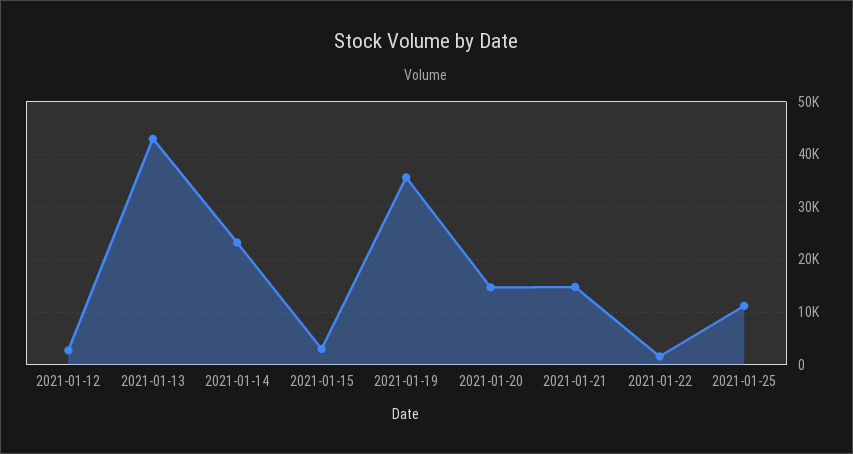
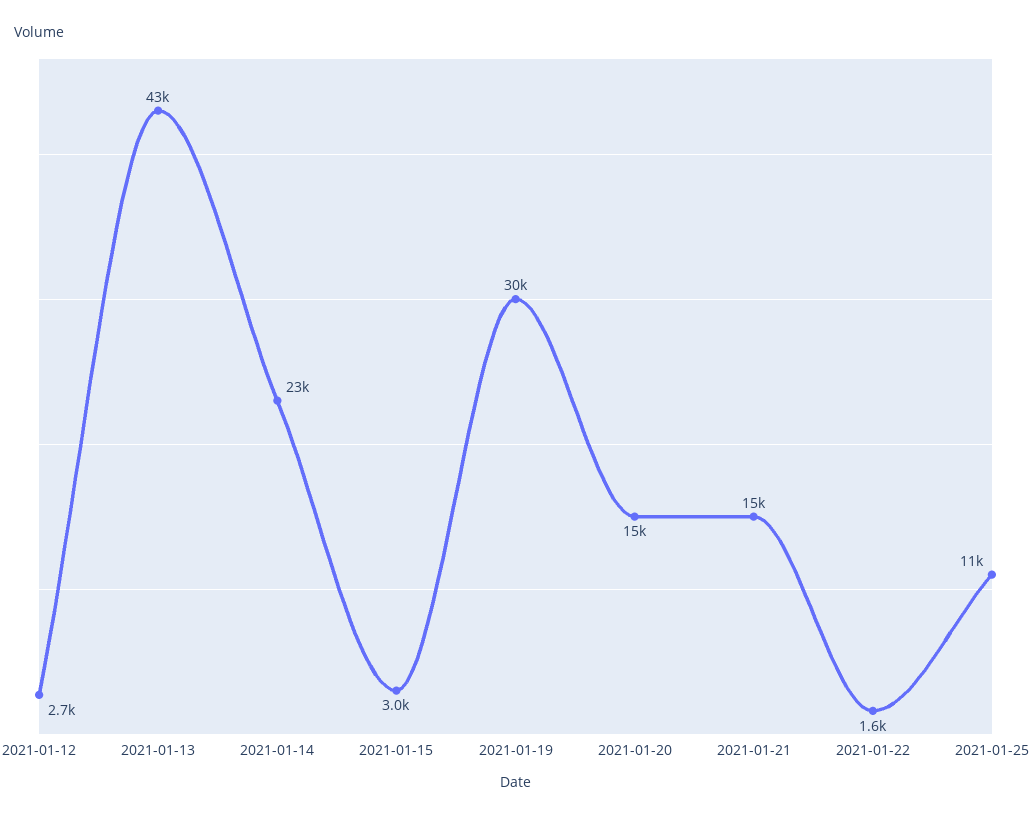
2021-01-19: 36000 -> 30000

